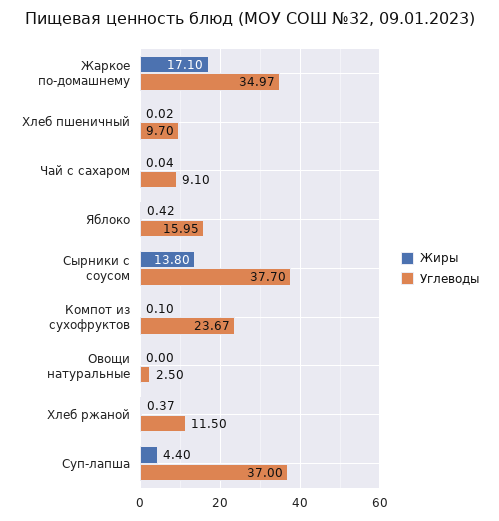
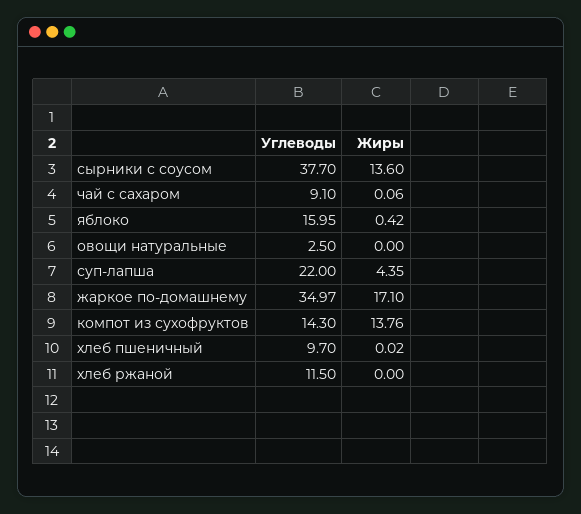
Жиры, Чай с сахаром: 0.04 -> 0.06
Жиры, Сырники с соусом: 13.8 -> 13.6
Жиры, Компот из сухофруктов: 0.1 -> 13.76
Углеводы, Компот из сухофруктов: 23.67 -> 14.3
Жиры, Хлеб ржаной: 0.37 -> 0
Жиры, Суп-лапша: 4.4 -> 4.35
Углеводы, Суп-лапша: 37 -> 22

